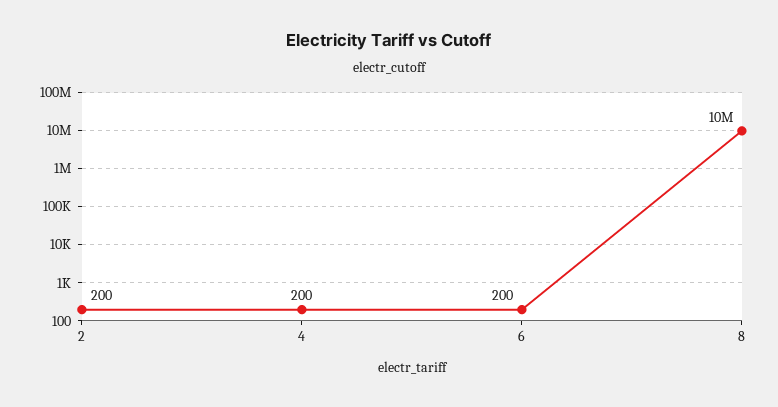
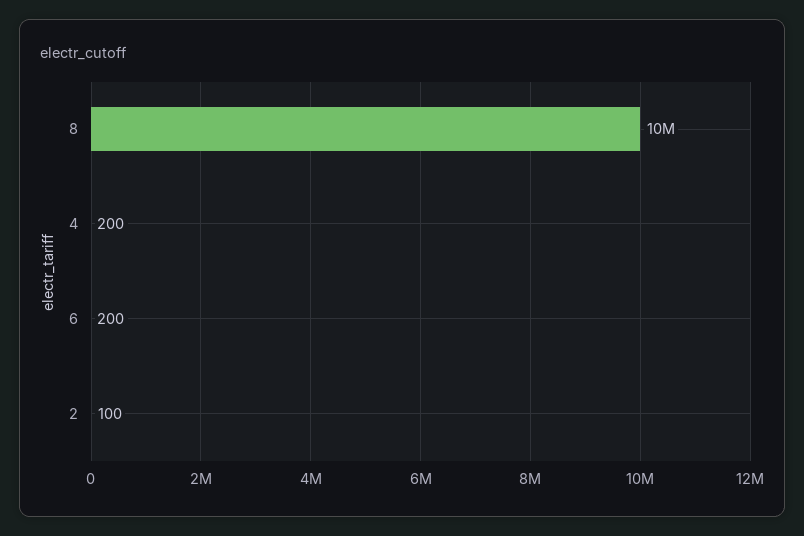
2: 200 -> 100

